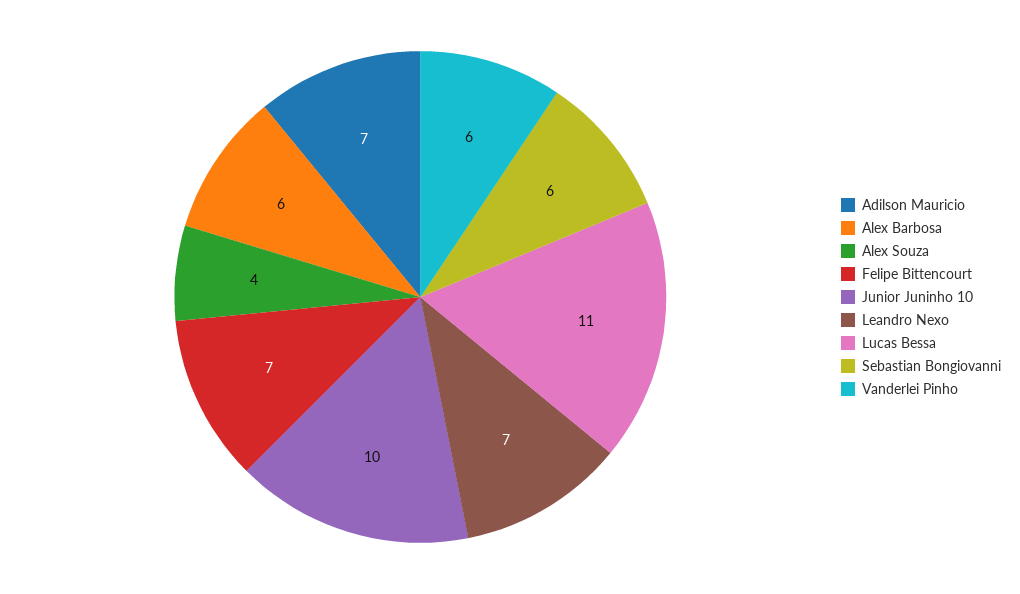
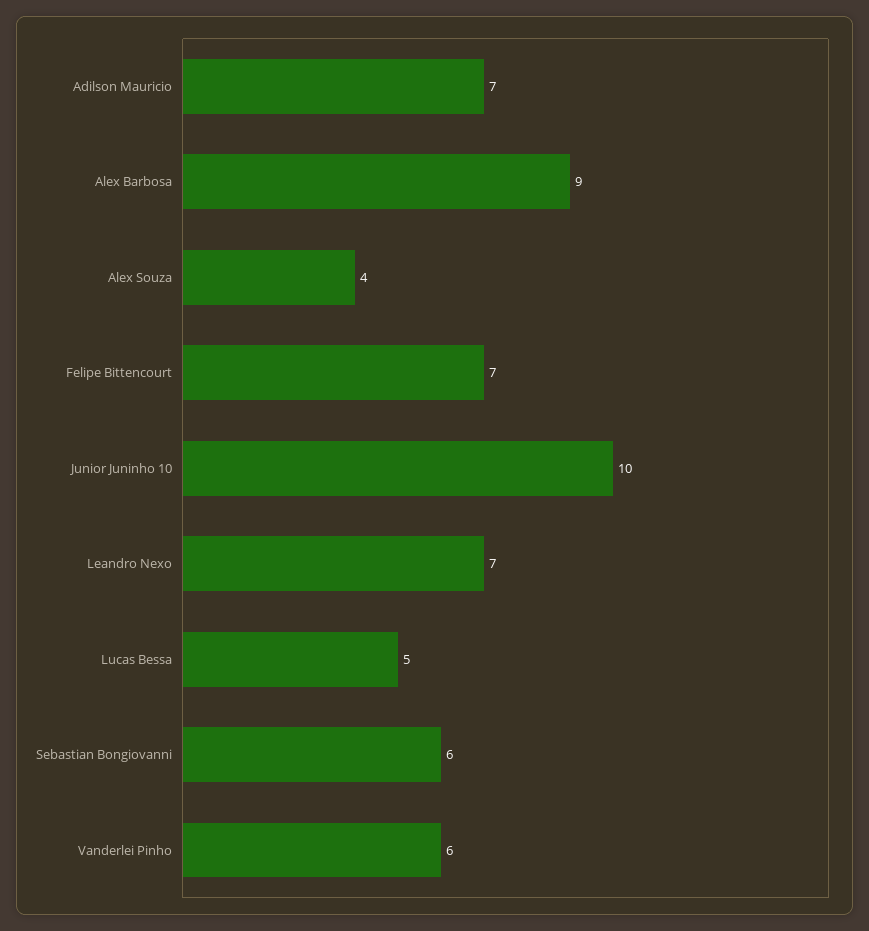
Alex Barbosa: 6 -> 9
Lucas Bessa: 11 -> 5

